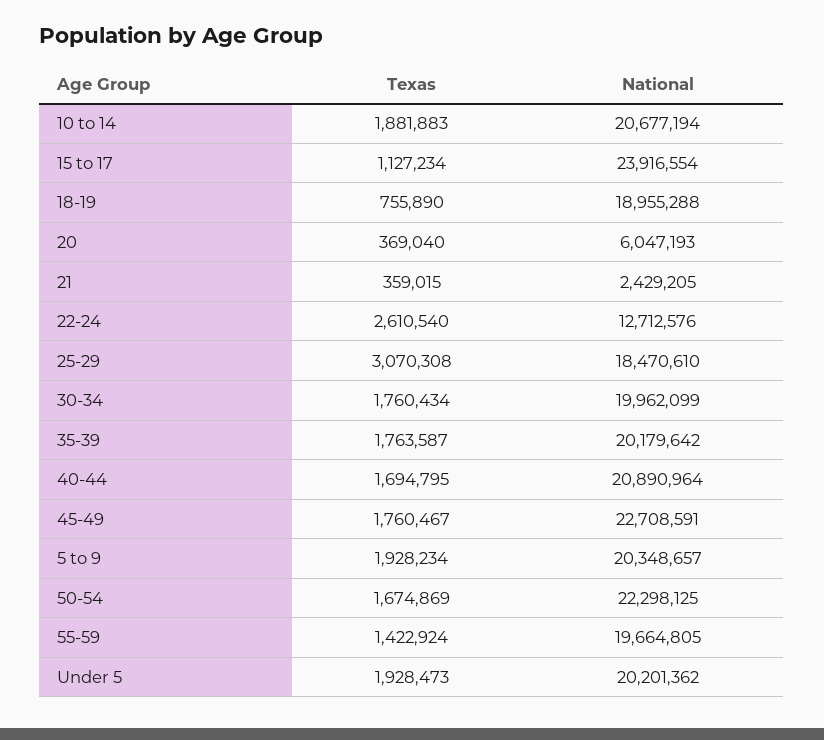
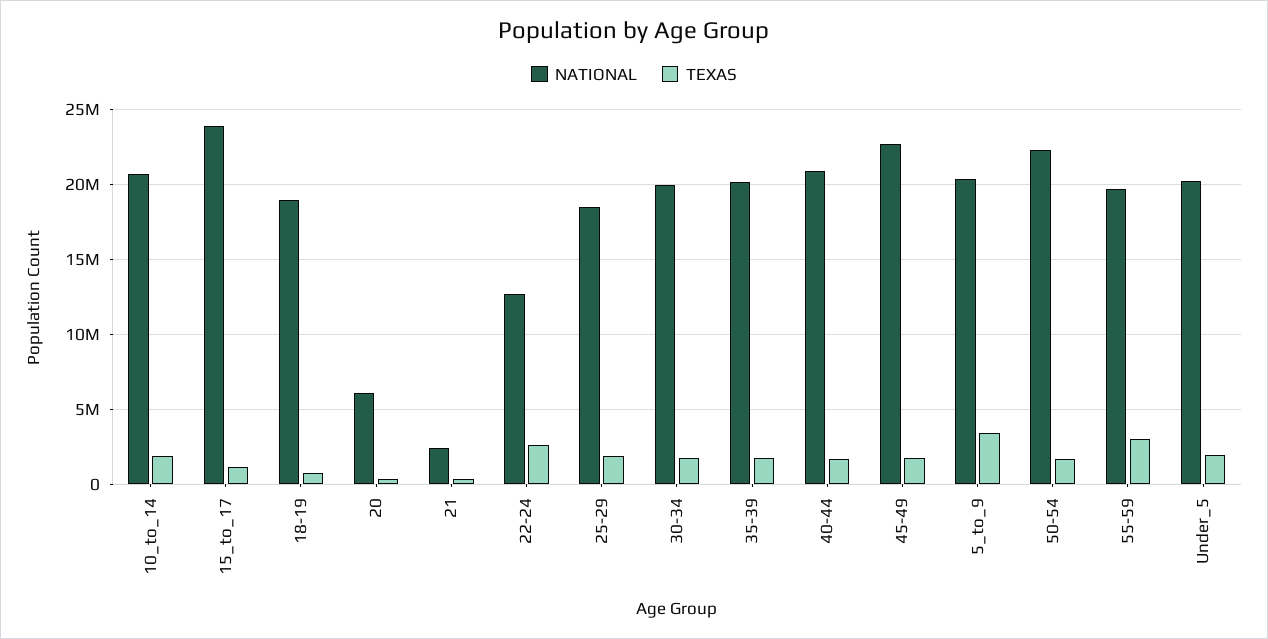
Texas, 25-29: 3070308 -> 2000000
Texas, 5 to 9: 1928234 -> 3500000
Texas, 55-59: 1422924 -> 3000000

